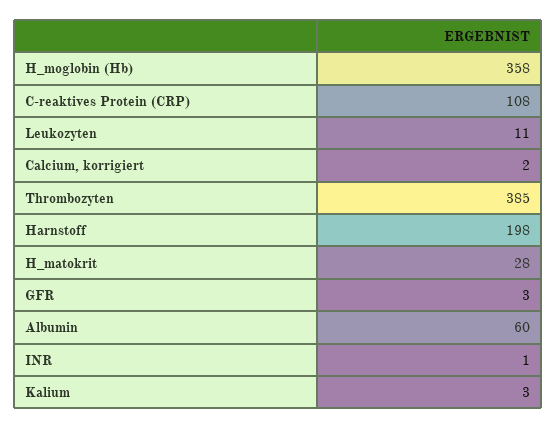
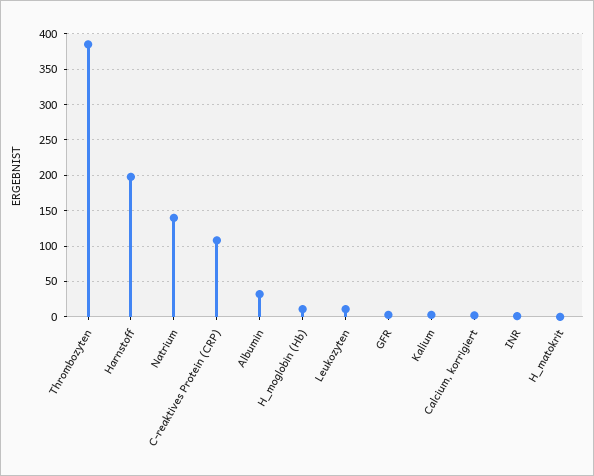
H_moglobin (Hb): 358 -> 10
H_matokrit: 28 -> 0
Albumin: 60 -> 30
Natrium: none -> 140

